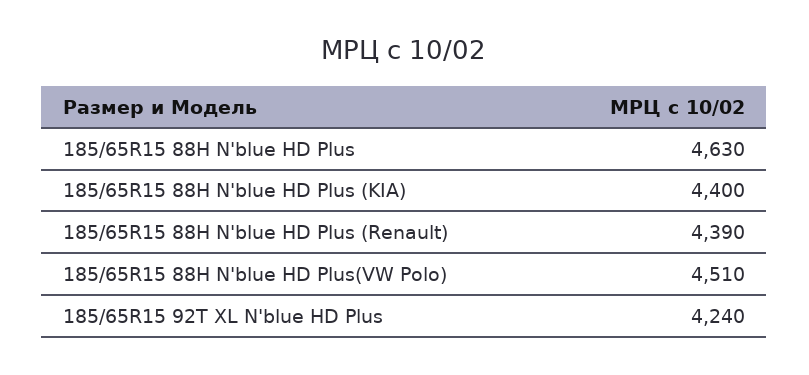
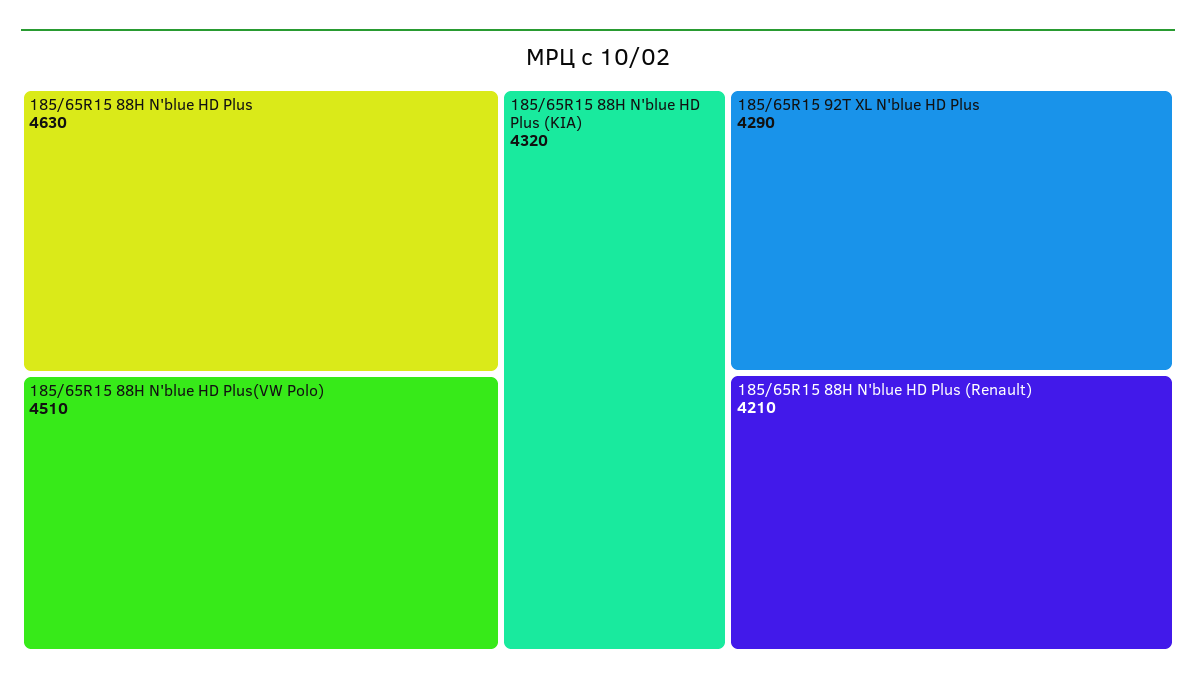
185/65R15 88H N'blue HD Plus (KIA): 4400 -> 4320
185/65R15 88H N'blue HD Plus (Renault): 4390 -> 4210
185/65R15 92T XL N'blue HD Plus: 4240 -> 4290

